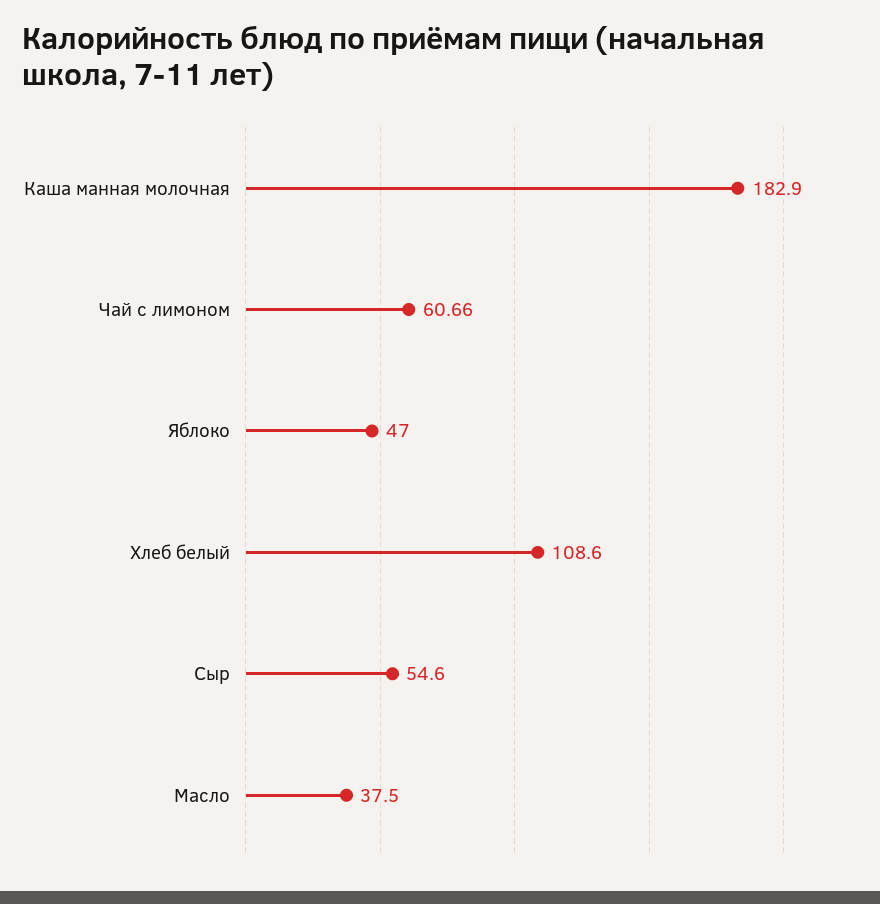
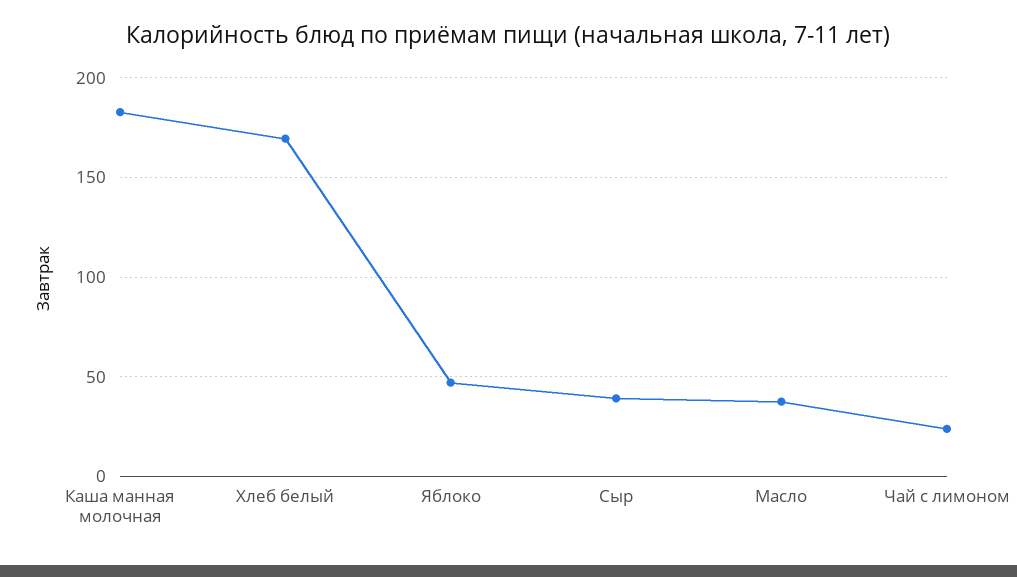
Чай с лимоном: 60.66 -> 25
Хлеб белый: 108.6 -> 170
Сыр: 54.6 -> 40

